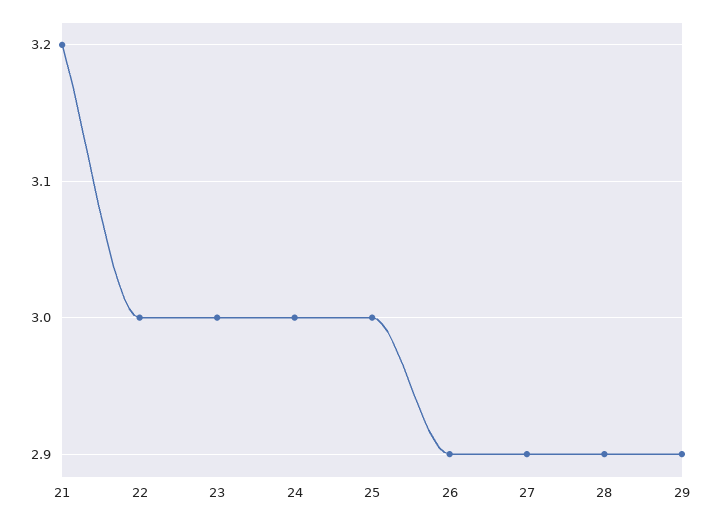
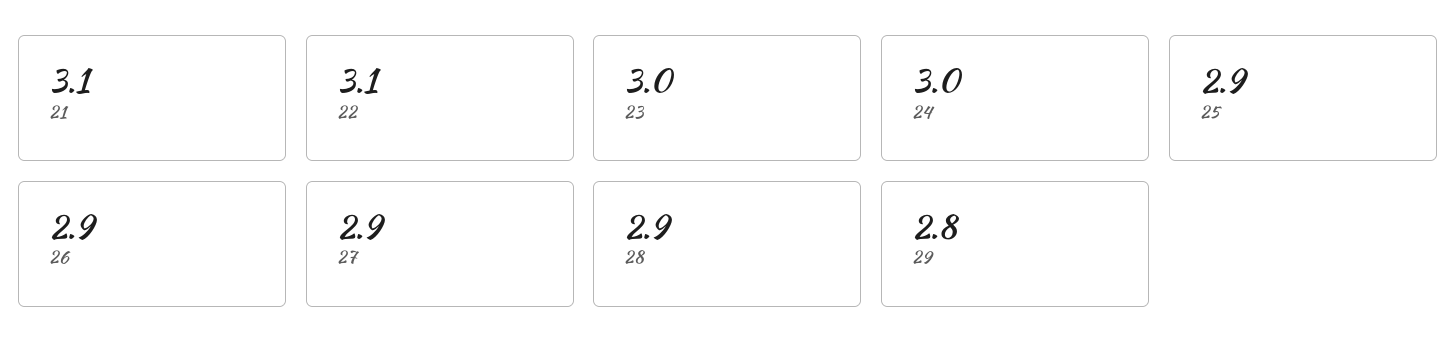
21: 3.2 -> 3.1
22: 3 -> 3.1
25: 3 -> 2.9
29: 2.9 -> 2.8

